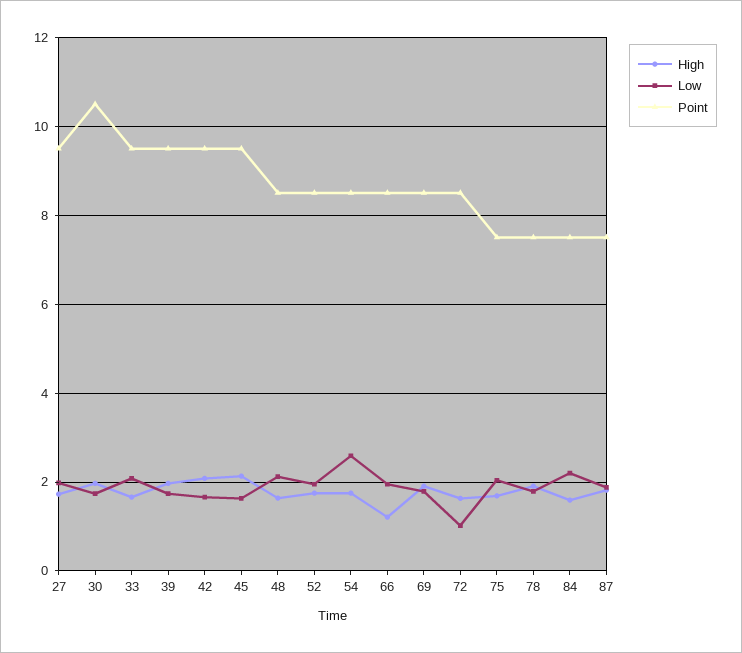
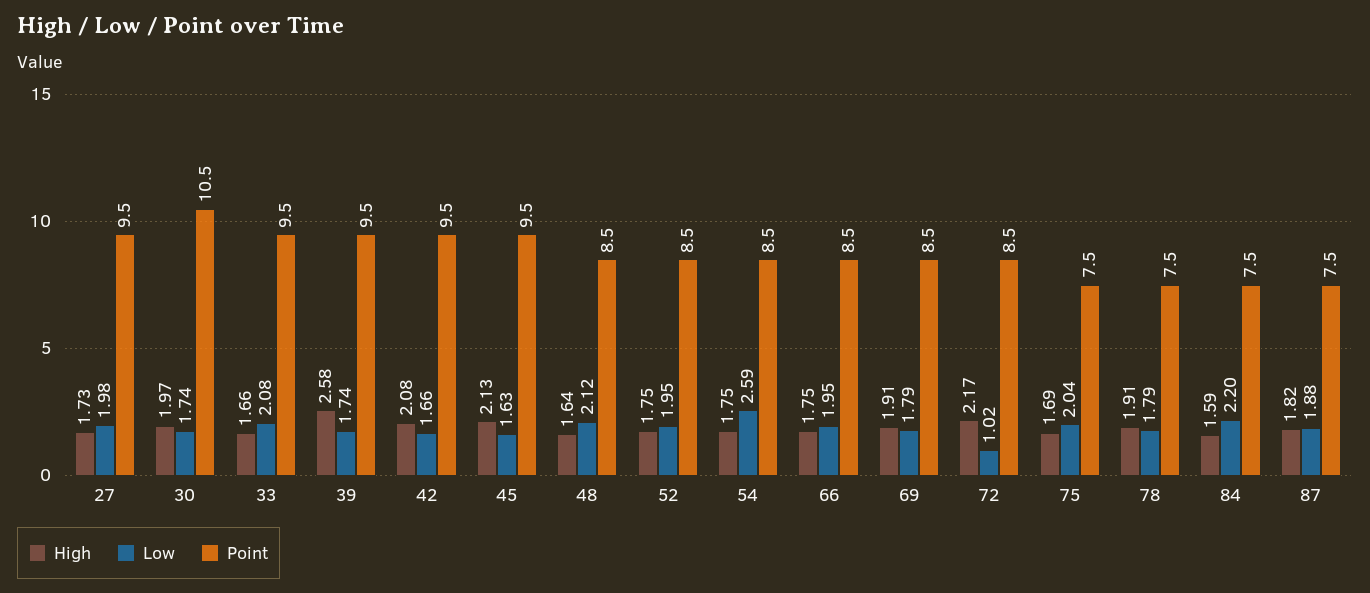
High, 39: 2 -> 2.58
High, 66: 1.2 -> 1.75
High, 72: 1.6 -> 2.17

